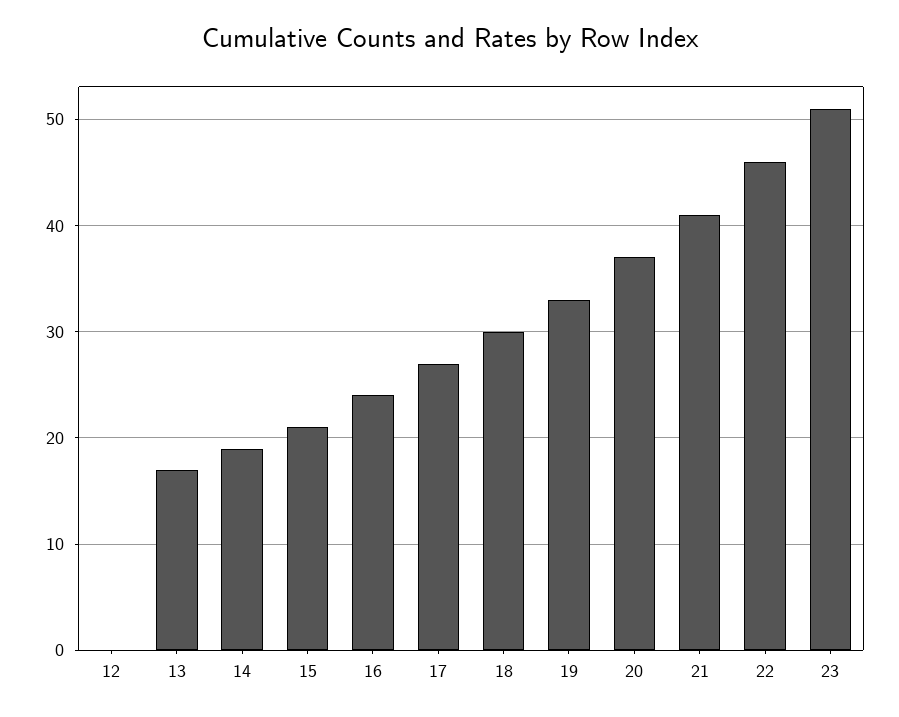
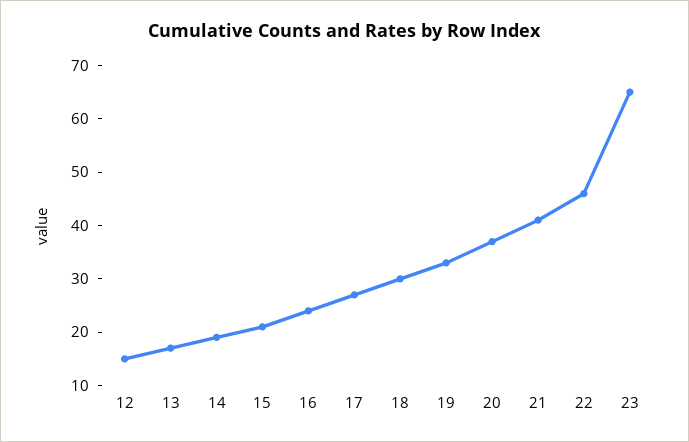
12: 0 -> 15
23: 51 -> 65

